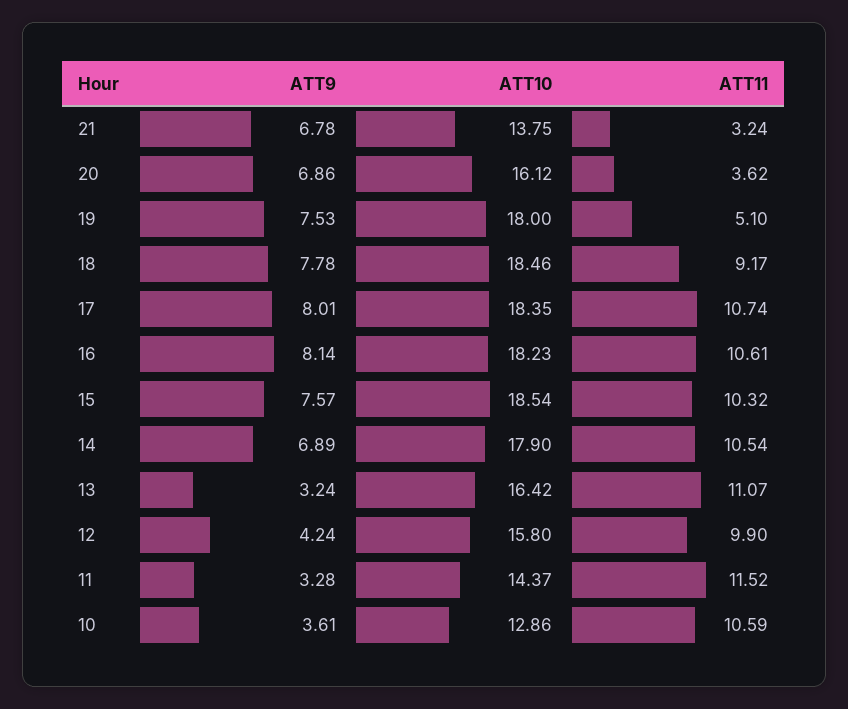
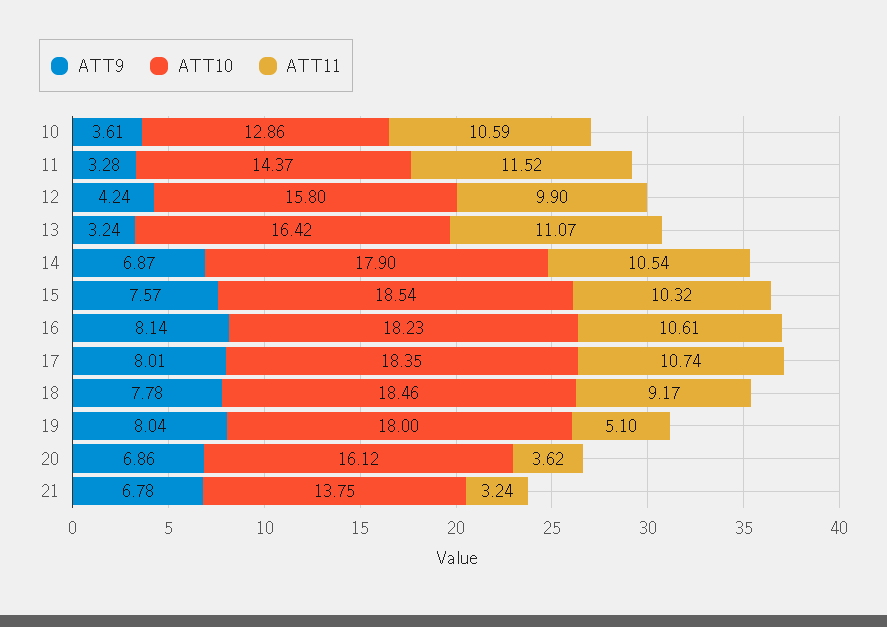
ATT9, 19: 7.53 -> 8.04
ATT9, 14: 6.89 -> 6.87

